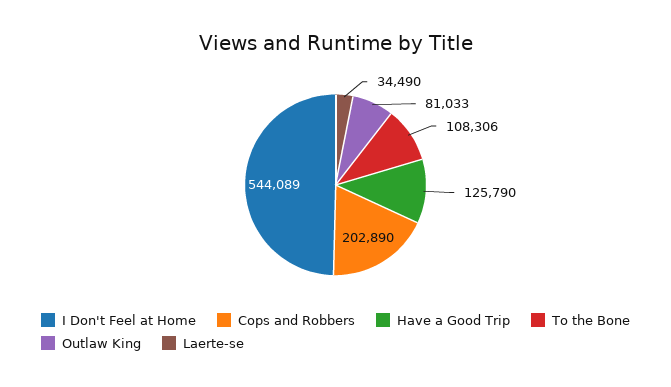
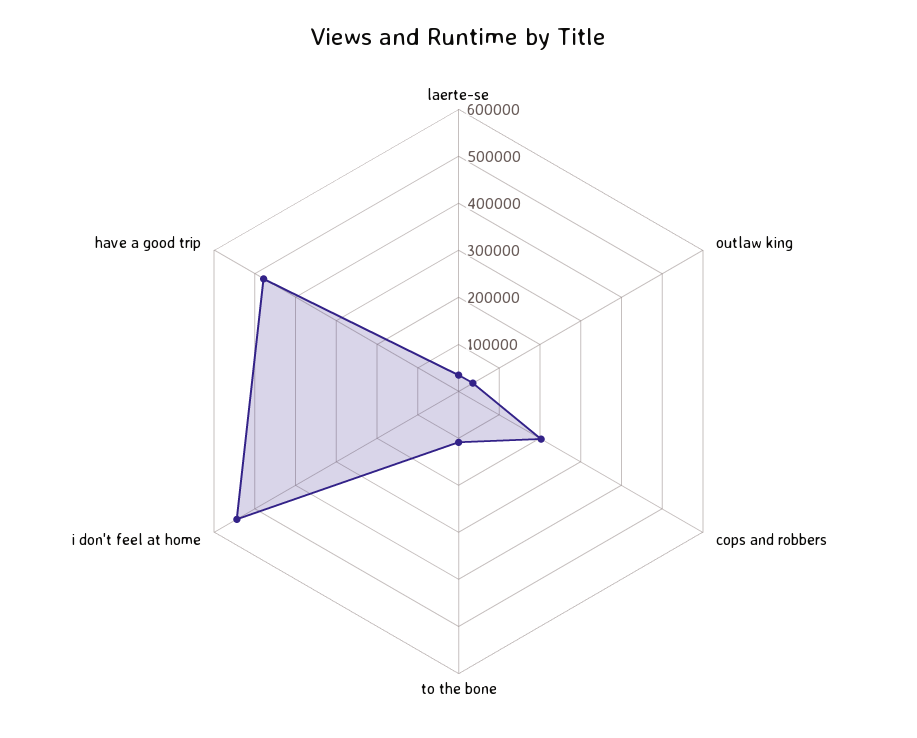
Have a Good Trip: 125790 -> 480000
Outlaw King: 81033 -> 40000

